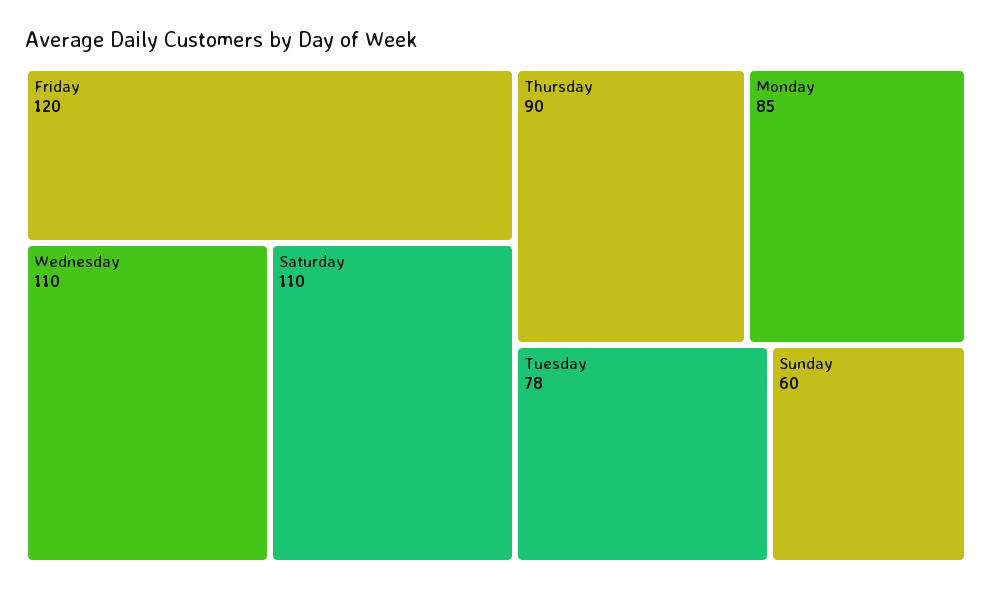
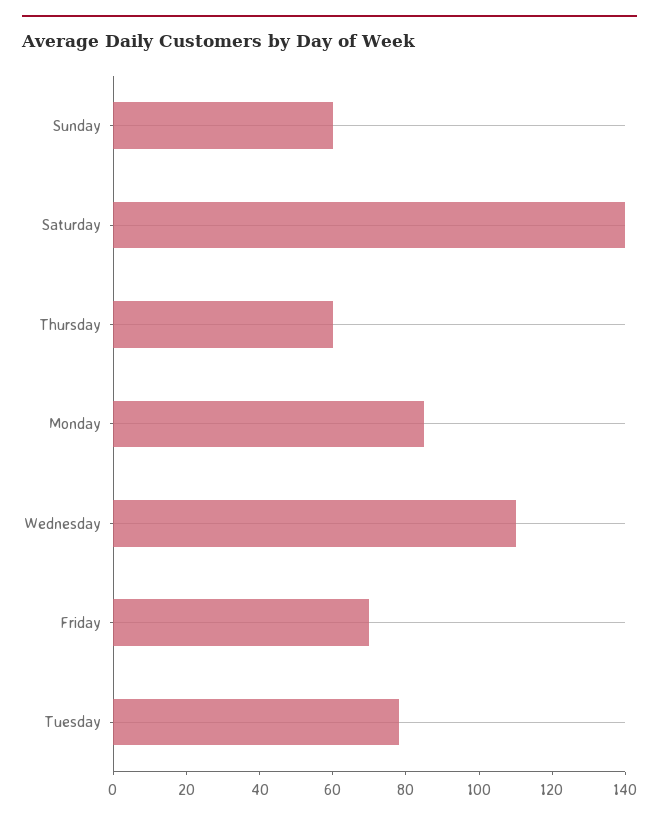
Friday: 120 -> 70
Saturday: 110 -> 140
Thursday: 90 -> 60

